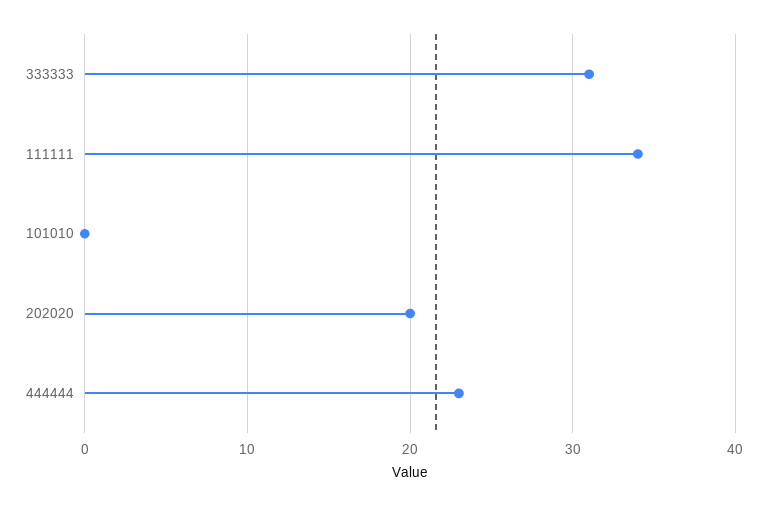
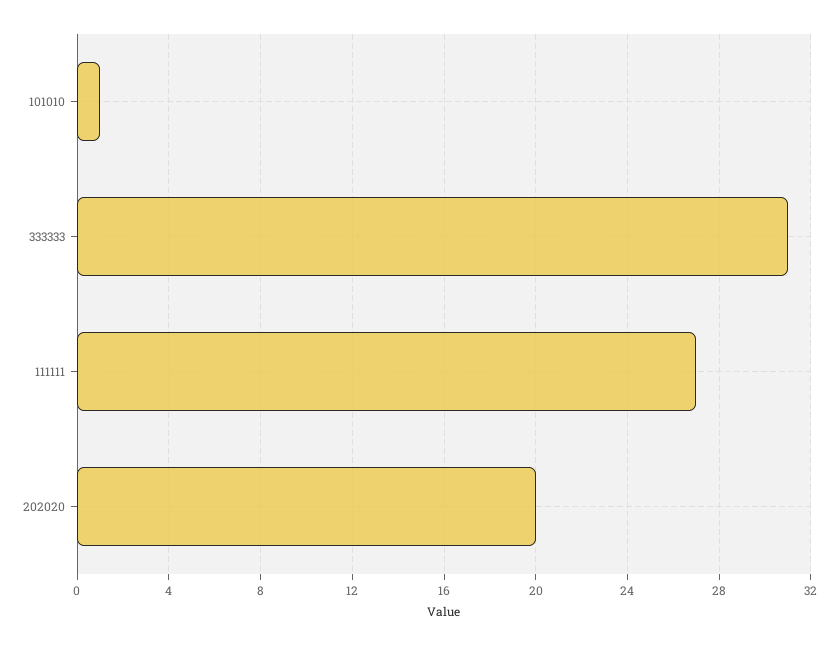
111111: 34 -> 27
101010: 0 -> 1
444444: 23 -> none

